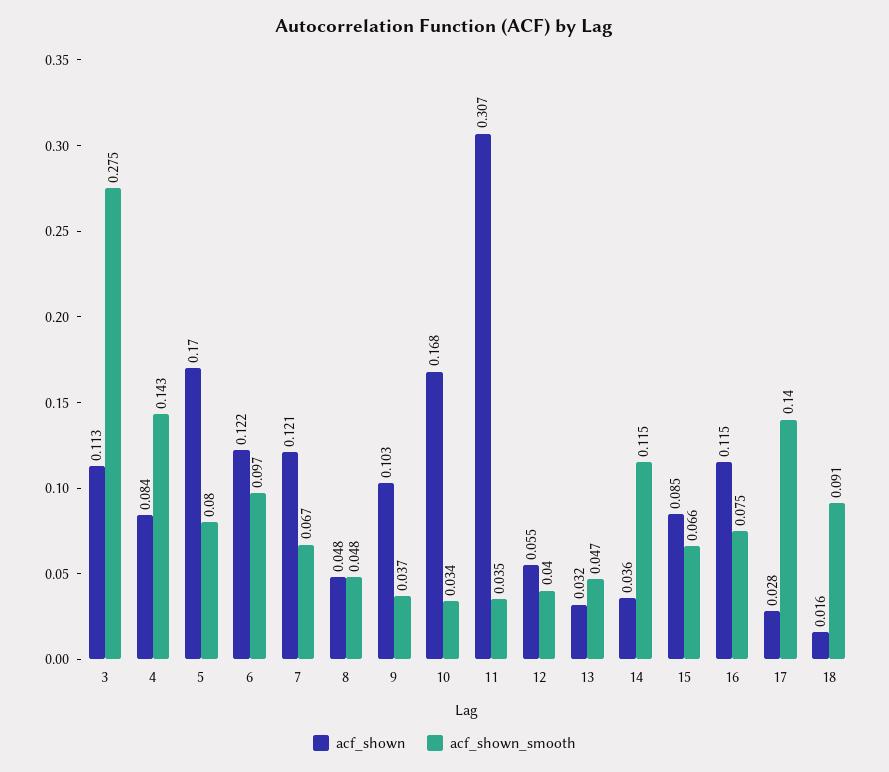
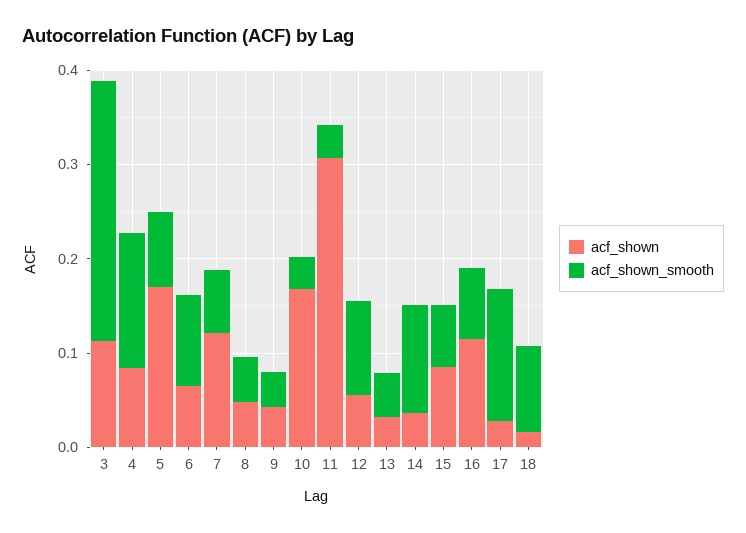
acf_shown, 6: 0.122 -> 0.06
acf_shown, 9: 0.103 -> 0.04
acf_shown_smooth, 12: 0.04 -> 0.1

